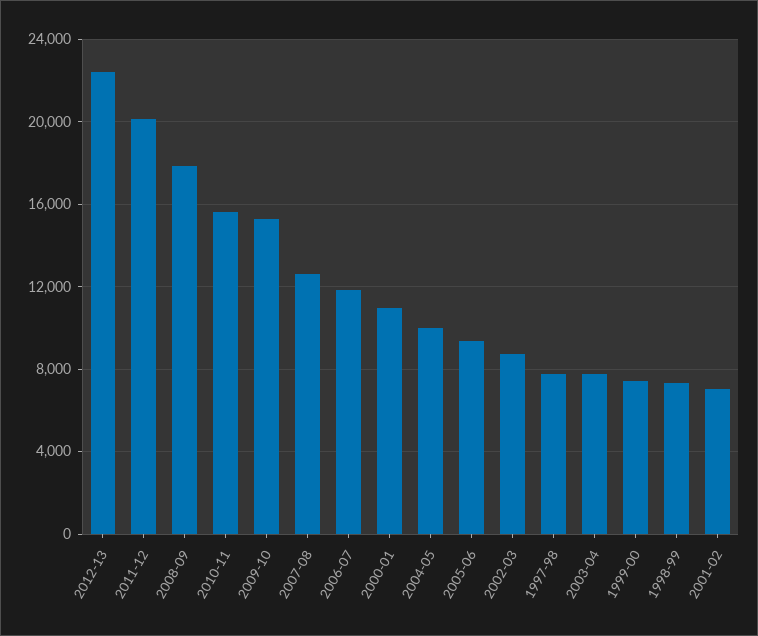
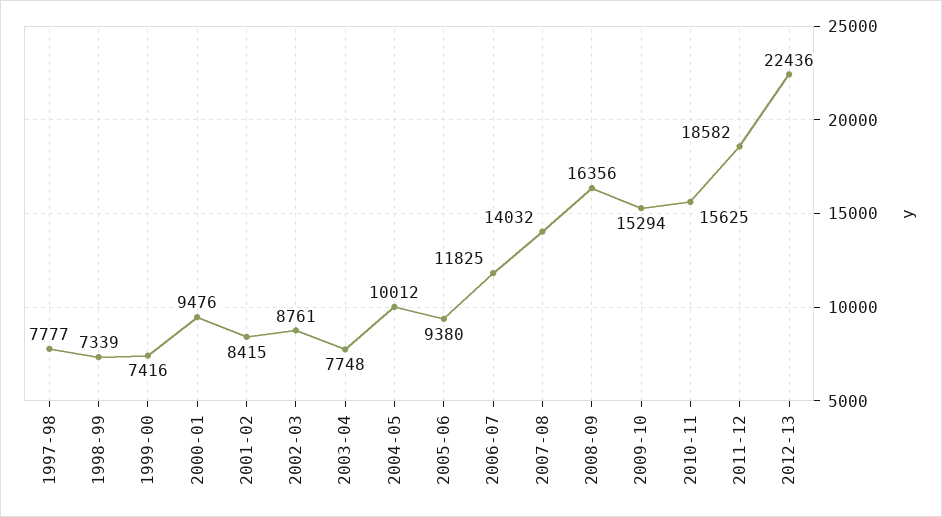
2011-12: 20000 -> 18582
2008-09: 18000 -> 16356
2007-08: 12500 -> 14032
2000-01: 11000 -> 9476
2001-02: 7000 -> 8415

